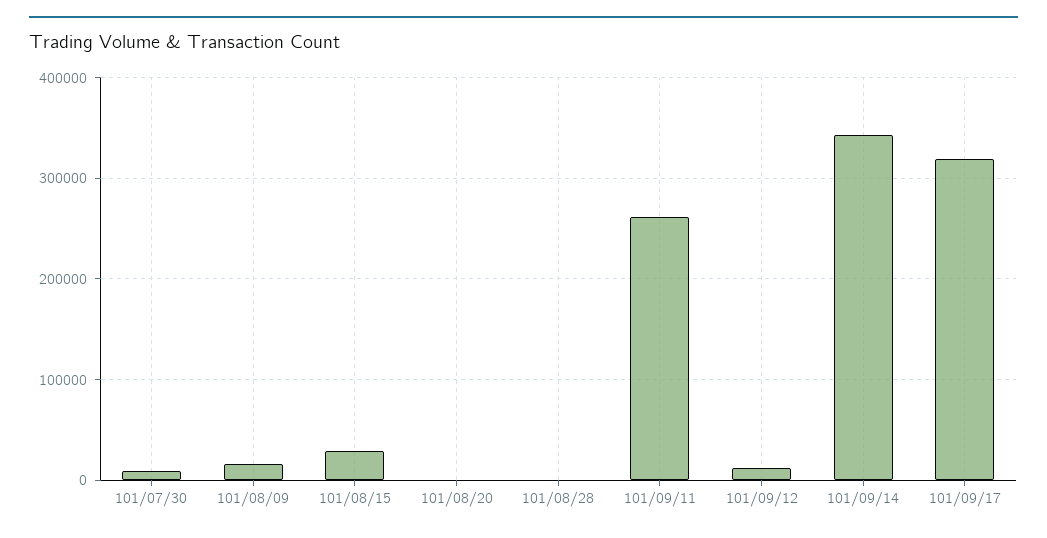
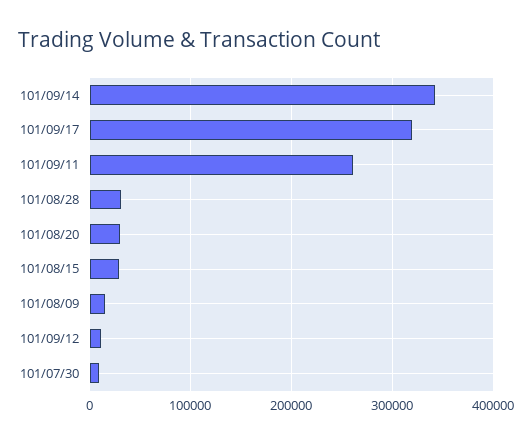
101/08/20: 0 -> 30000
101/08/28: 0 -> 30000

